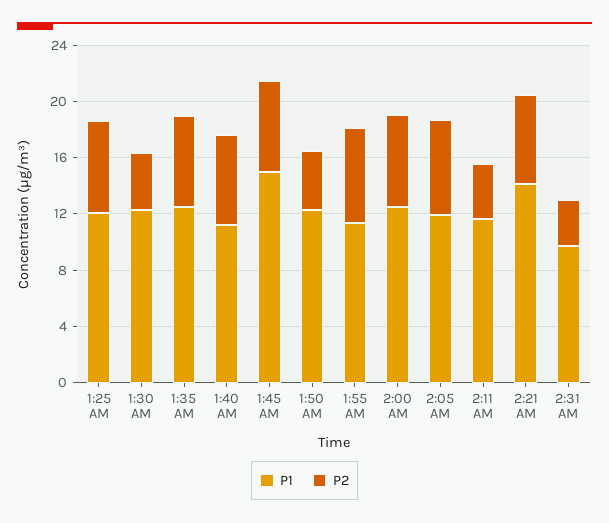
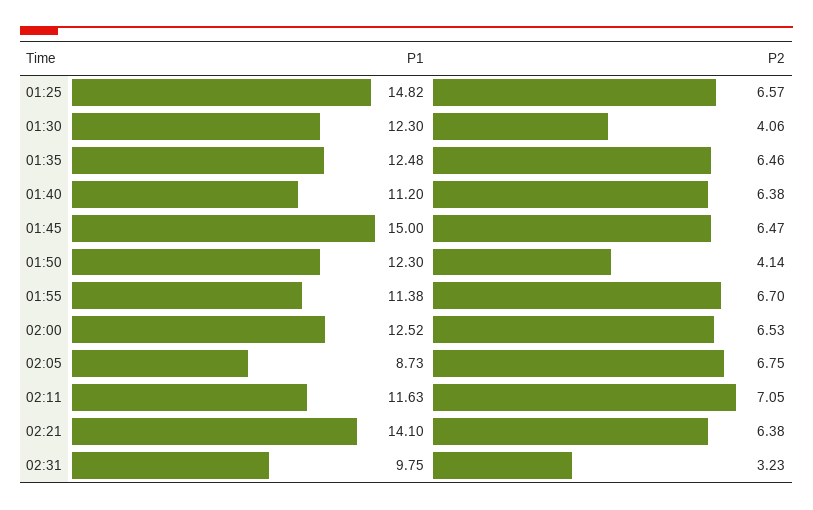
P1, 1:25 AM: 12 -> 14.82
P1, 2:05 AM: 12 -> 8.73
P2, 2:11 AM: 4 -> 7.05

